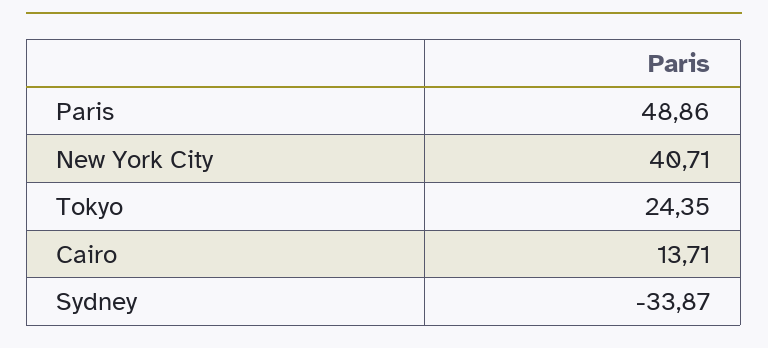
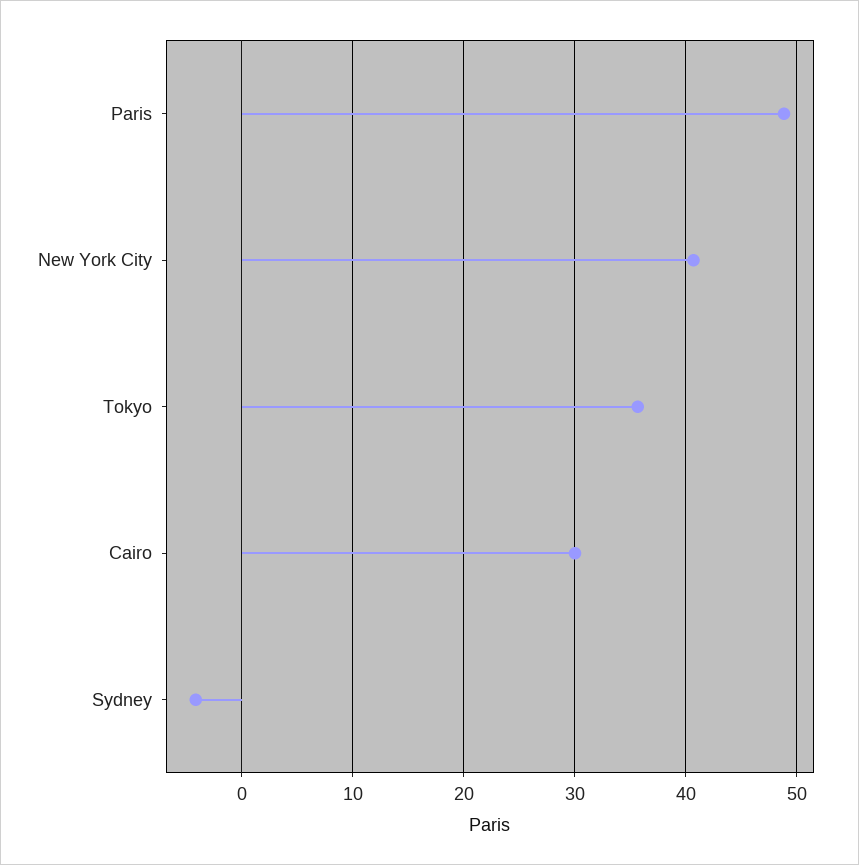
Tokyo: 24.35 -> 36
Cairo: 13.71 -> 30
Sydney: -33.87 -> -4

